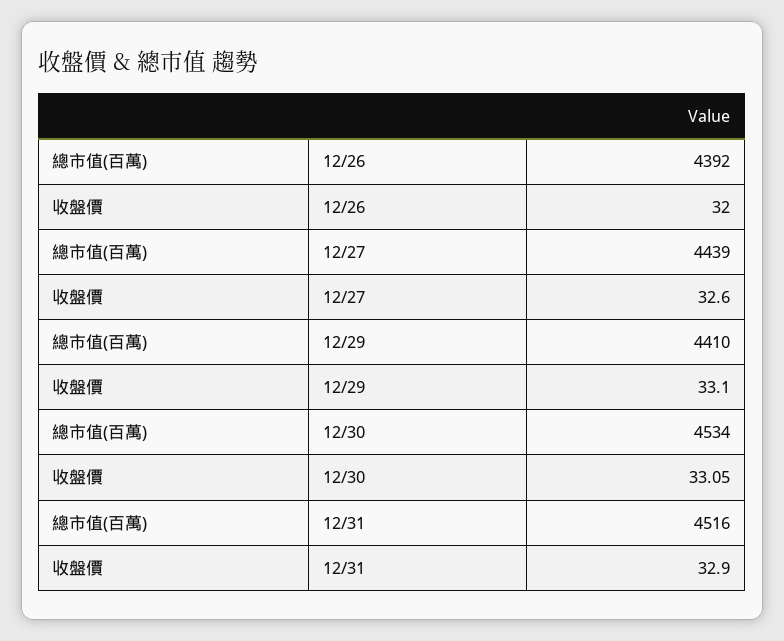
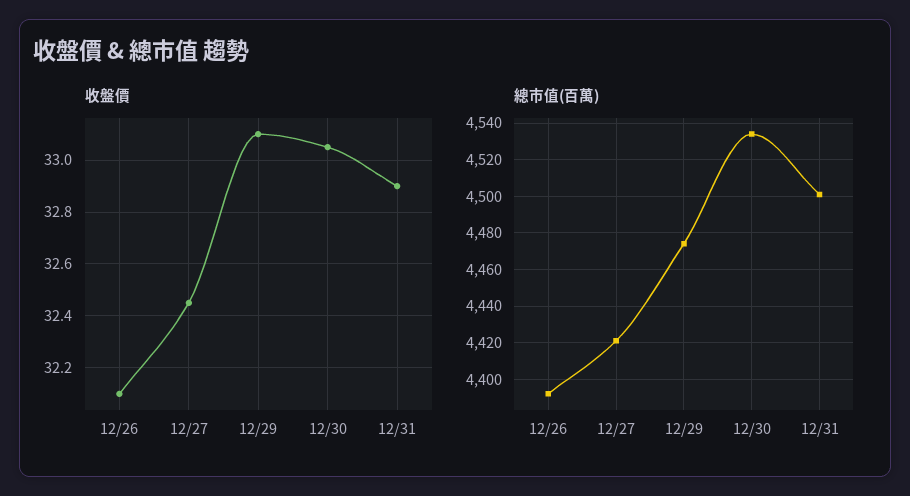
收盤價, 12/26: 32 -> 32.1
總市值(百萬), 12/27: 4439 -> 4420
收盤價, 12/27: 32.6 -> 32.45
總市值(百萬), 12/29: 4410 -> 4475
總市值(百萬), 12/31: 4516 -> 4500

